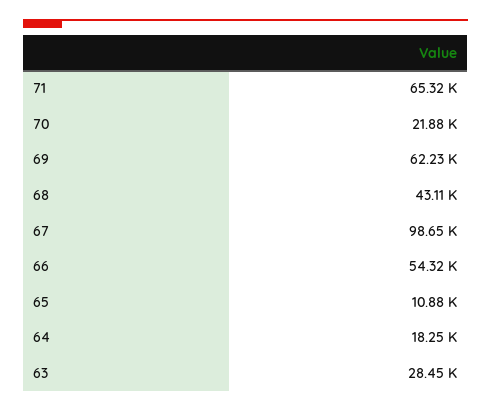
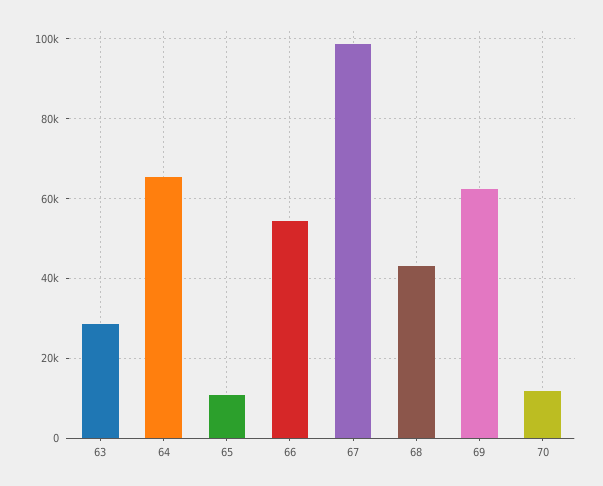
71: 65320 -> none
70: 21880 -> 12000
64: 18250 -> 66000

